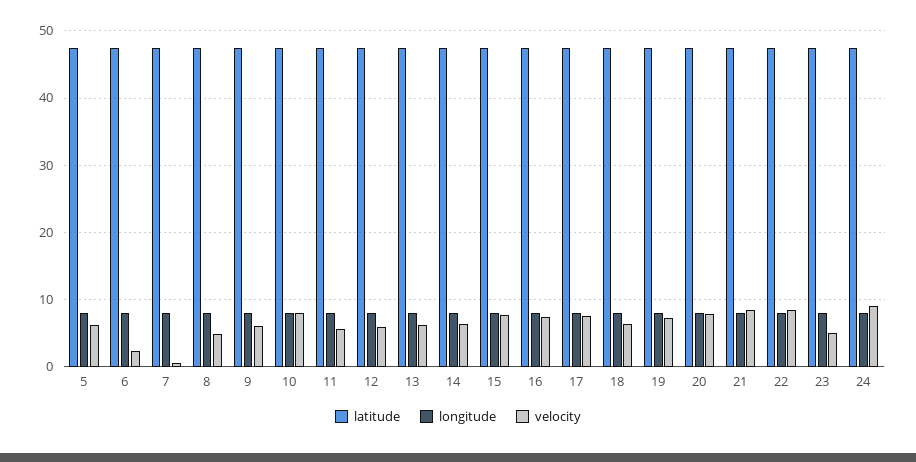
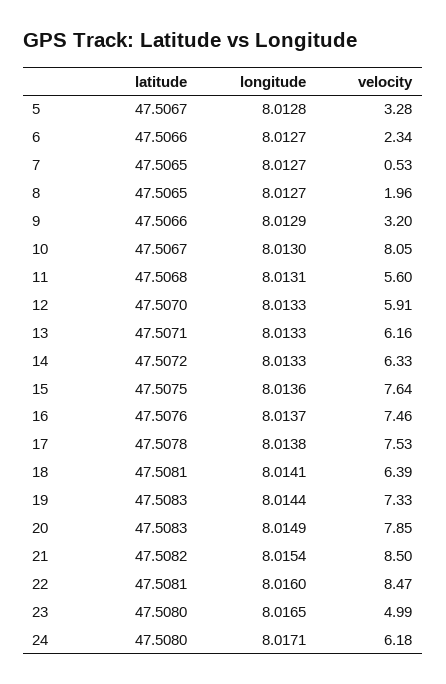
velocity, 5: 6 -> 3.28
velocity, 8: 5 -> 1.96
velocity, 9: 6 -> 3.2
velocity, 24: 9 -> 6.18

